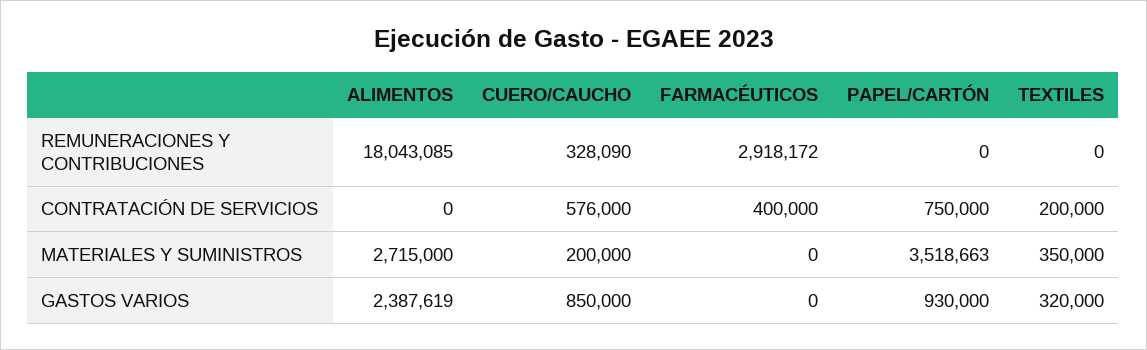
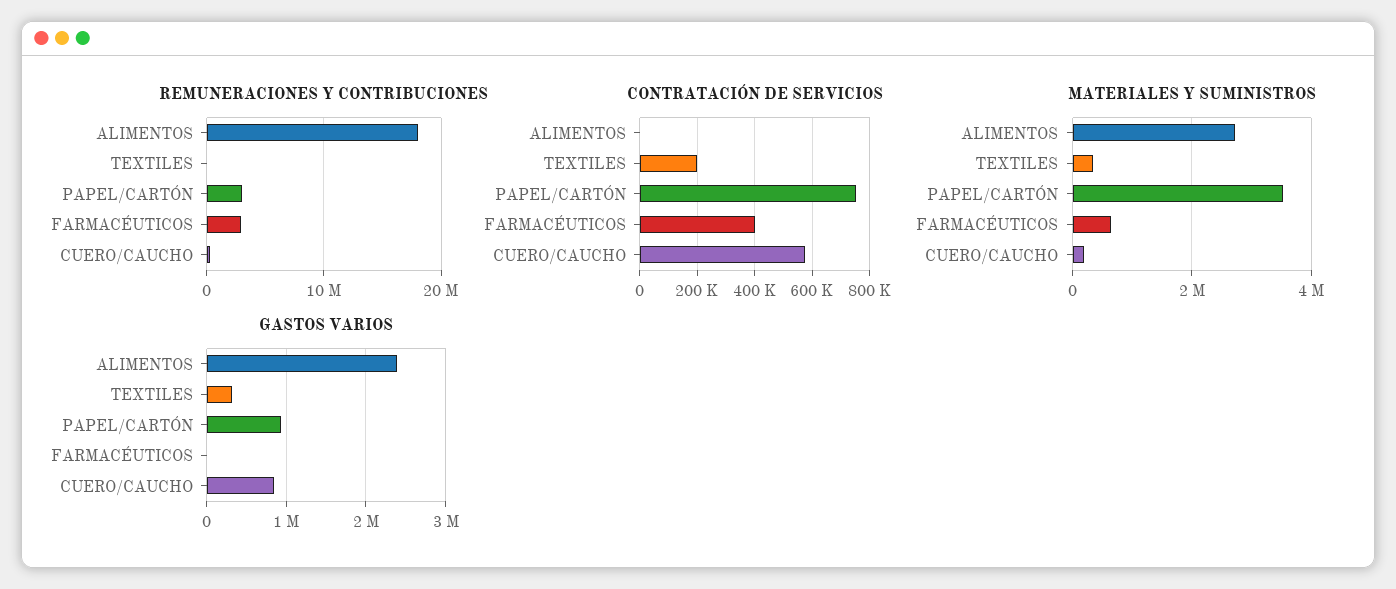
REMUNERACIONES Y CONTRIBUCIONES, PAPEL/CARTÓN: 0 -> 3000000
MATERIALES Y SUMINISTROS, FARMACÉUTICOS: 0 -> 600000

